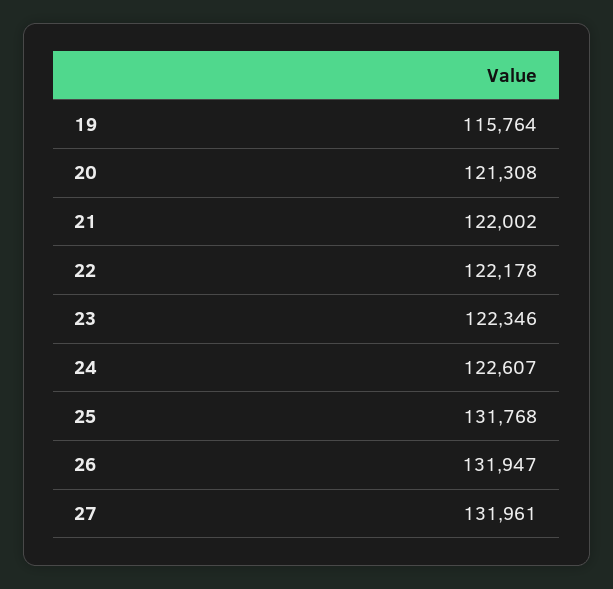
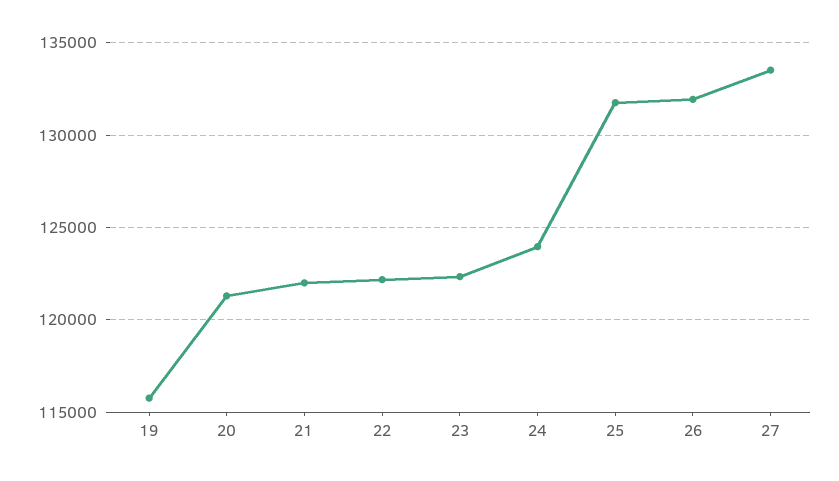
24: 122607 -> 124000
27: 131961 -> 133500

